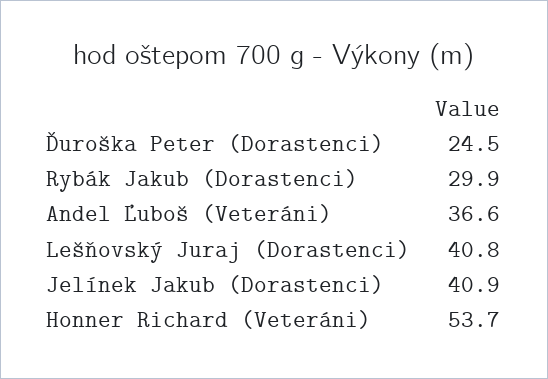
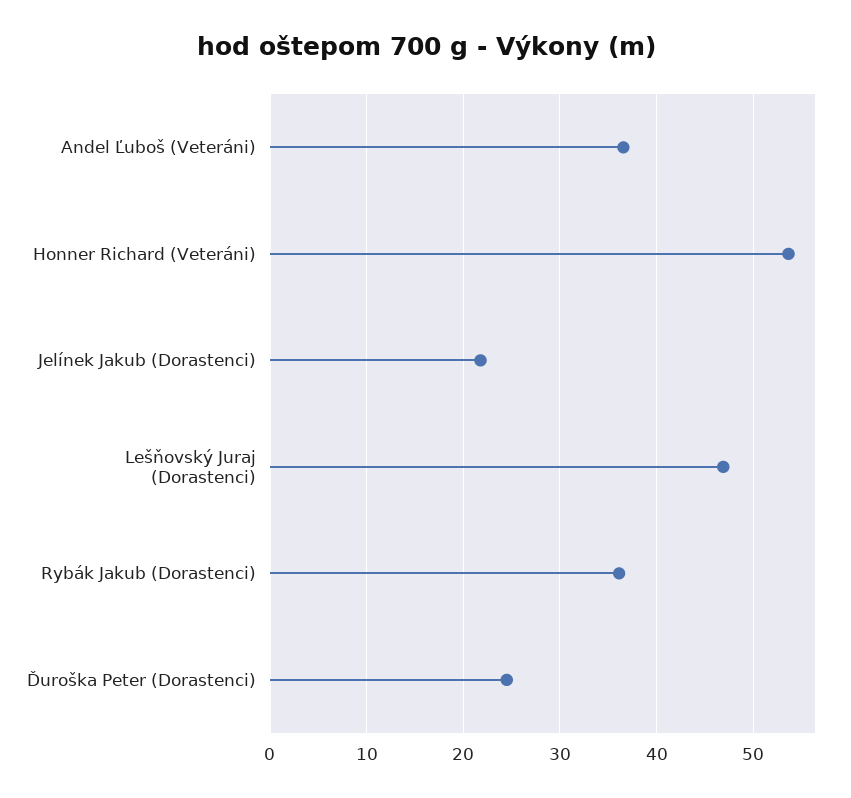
Rybák Jakub (Dorastenci): 29.9 -> 36
Lešňovský Juraj (Dorastenci): 40.8 -> 47
Jelínek Jakub (Dorastenci): 40.9 -> 22

